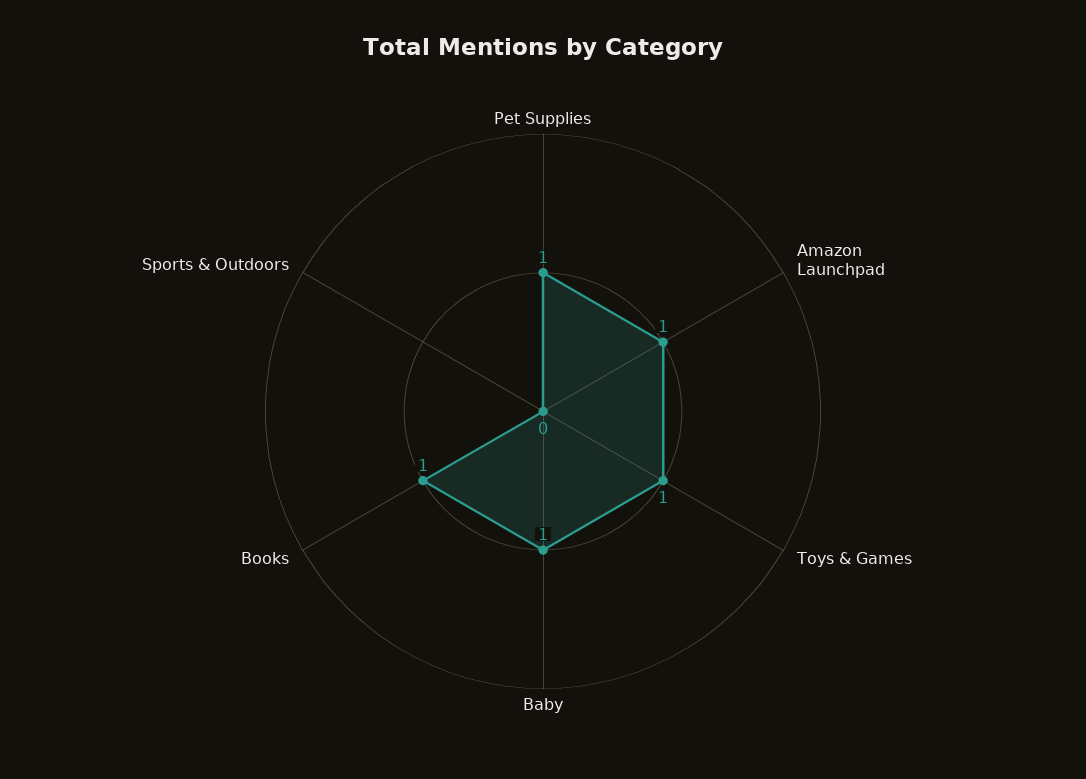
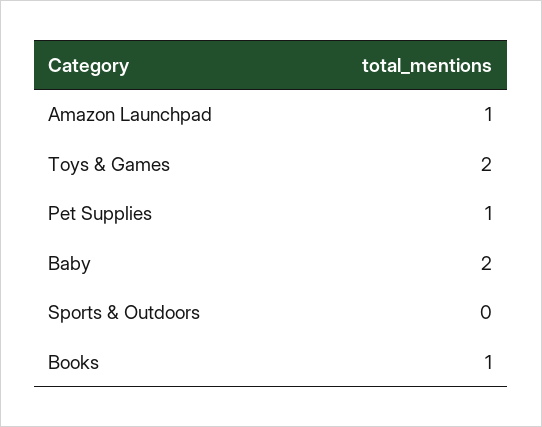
Toys & Games: 1 -> 2
Baby: 1 -> 2

